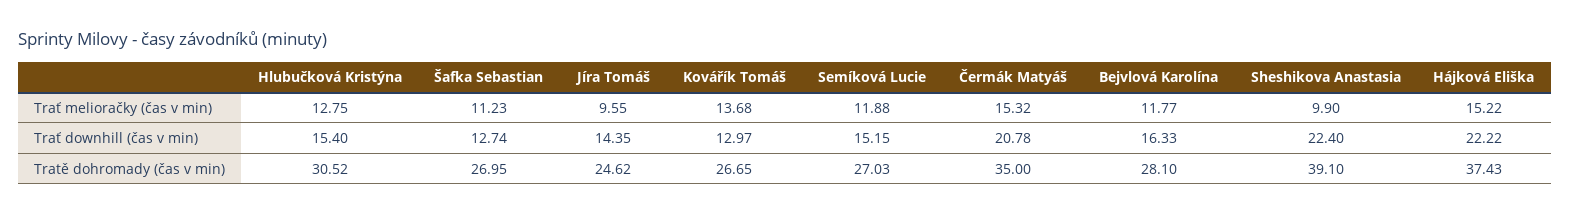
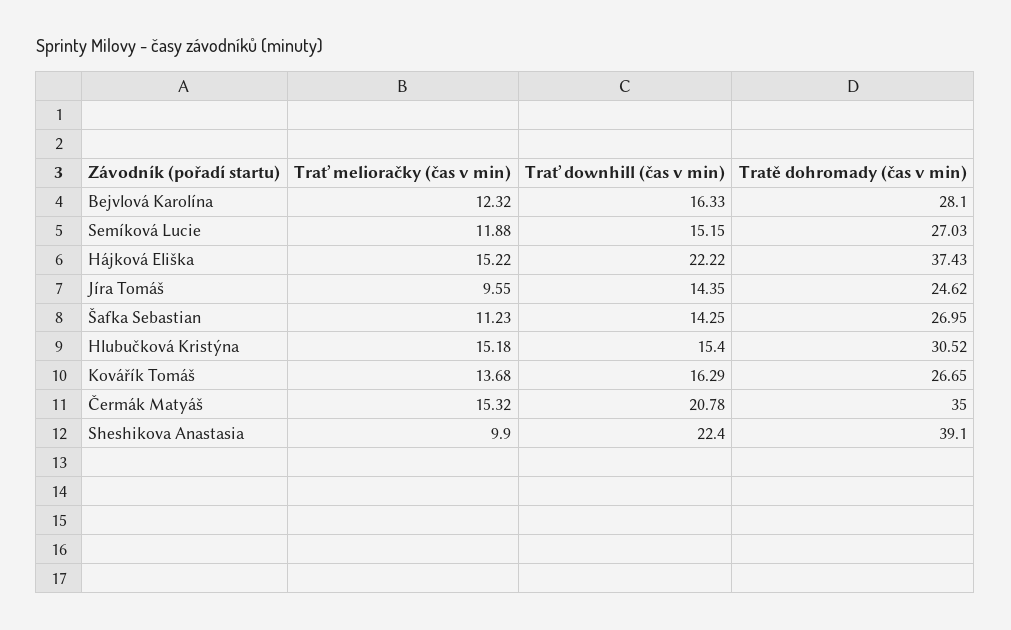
Hlubučková Kristýna, Trať melioračky (čas v min): 12.75 -> 15.18
Bejvlová Karolína, Trať melioračky (čas v min): 11.77 -> 12.32
Šafka Sebastian, Trať downhill (čas v min): 12.74 -> 14.25
Kovářík Tomáš, Trať downhill (čas v min): 12.97 -> 16.29

